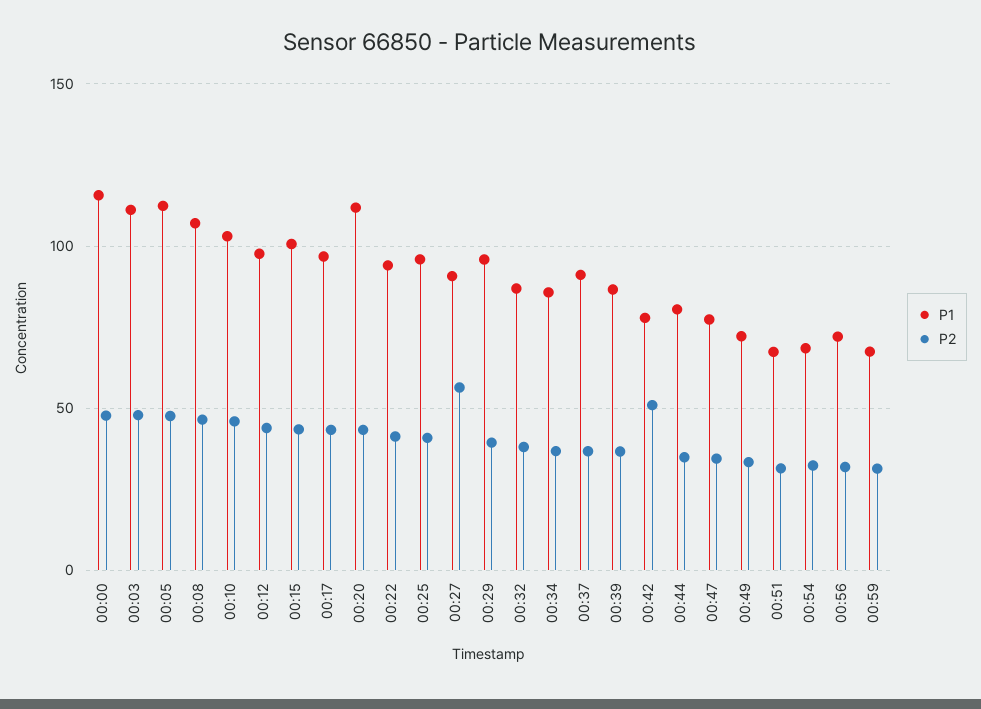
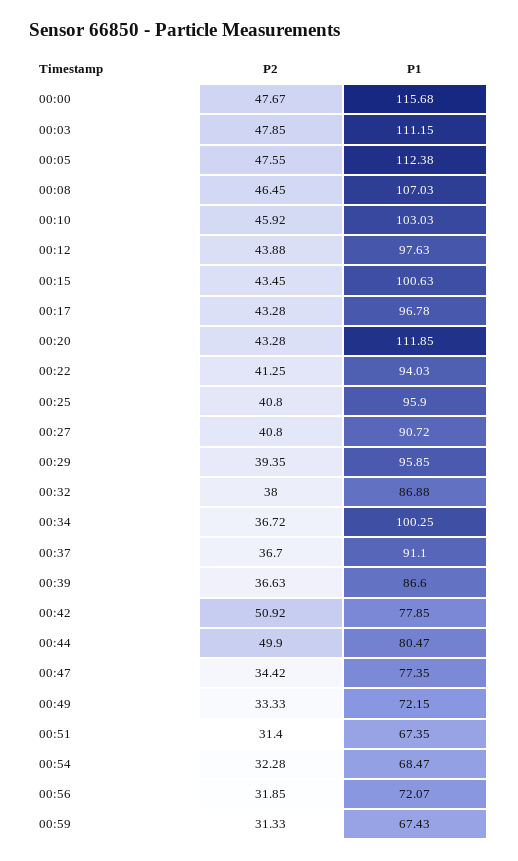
P2, 00:27: 55 -> 40.8
P1, 00:34: 85 -> 100.25
P2, 00:44: 35 -> 49.9

